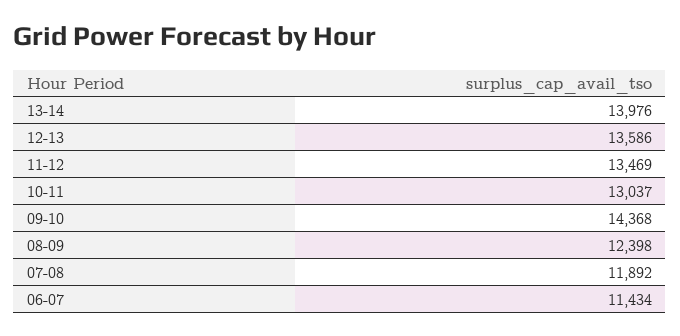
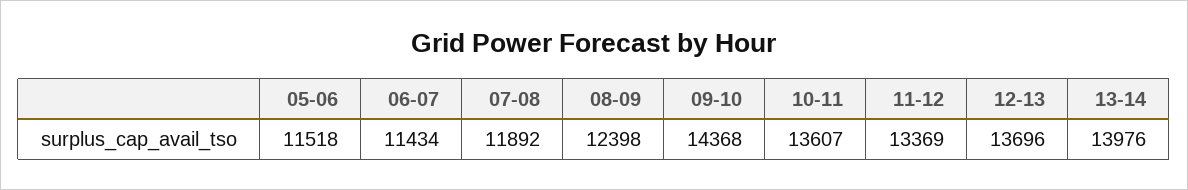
12-13: 13586 -> 13696
11-12: 13469 -> 13369
10-11: 13037 -> 13607
05-06: none -> 11518

